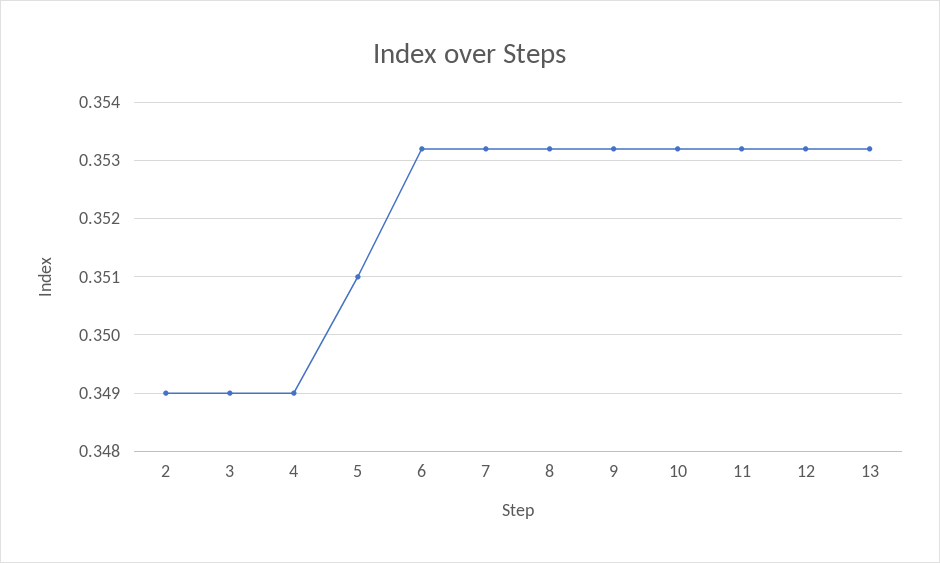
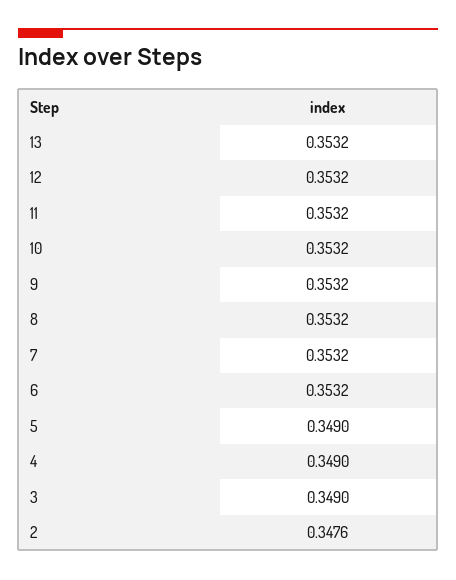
2: 0.349 -> 0.3476
5: 0.351 -> 0.349

